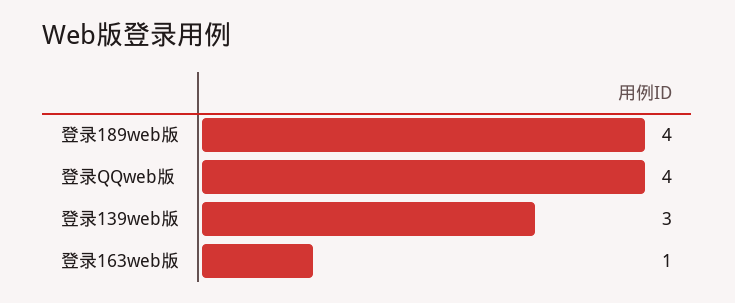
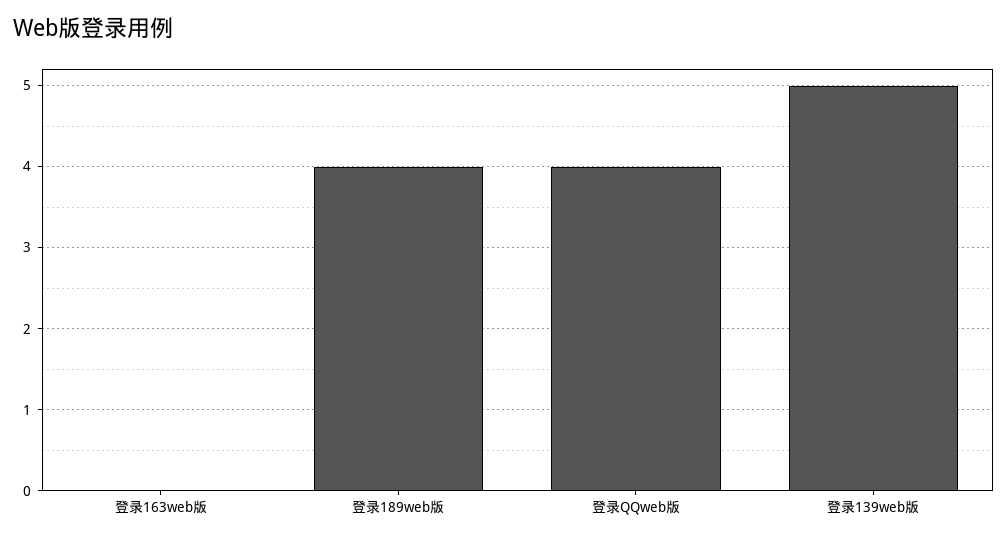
登录139web版: 3 -> 5
登录163web版: 1 -> 0

